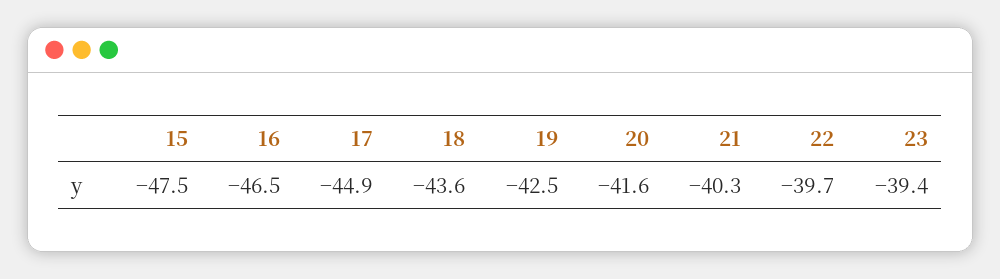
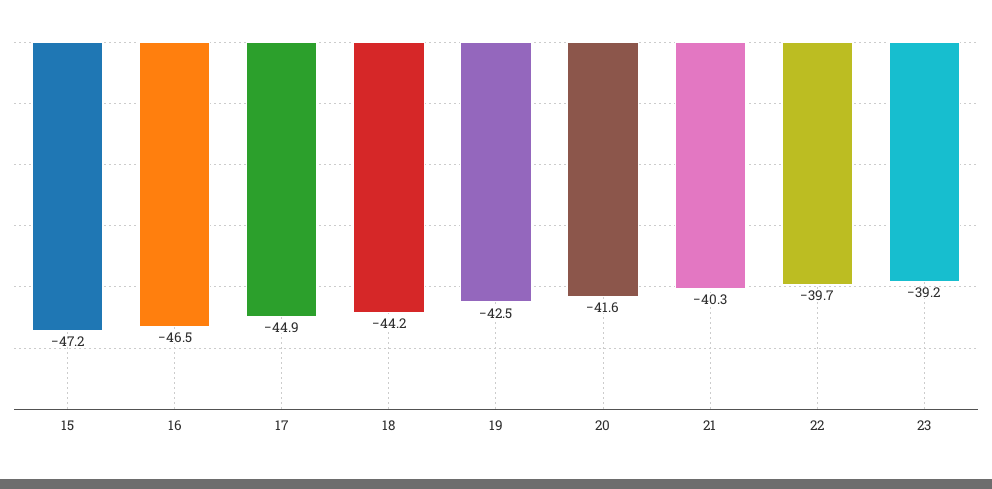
15: -47.5 -> -47.2
18: -43.6 -> -44.2
23: -39.4 -> -39.2

